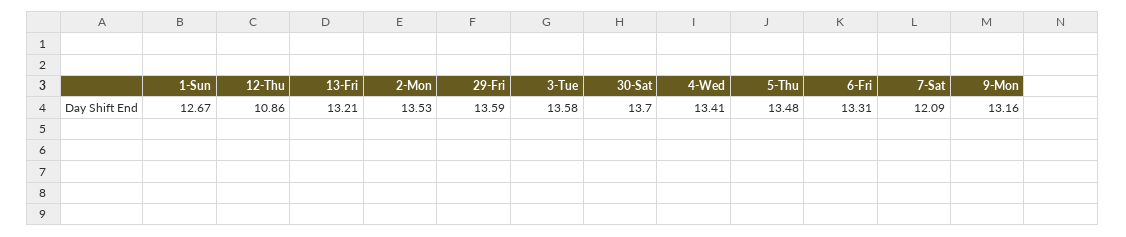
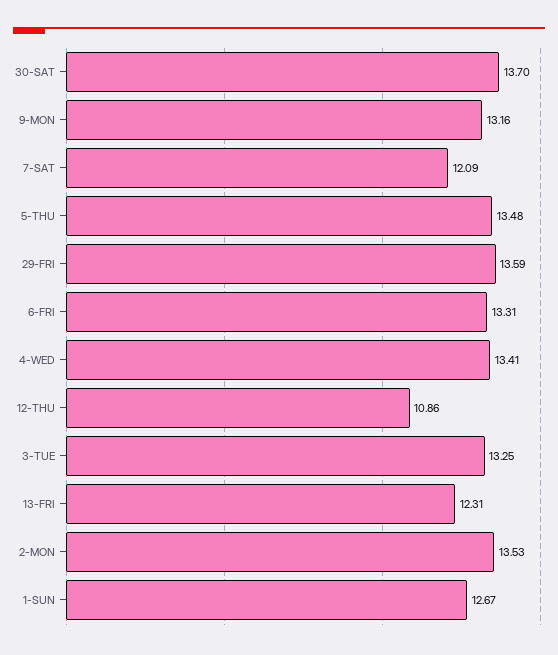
13-Fri: 13.21 -> 12.31
3-Tue: 13.58 -> 13.25

